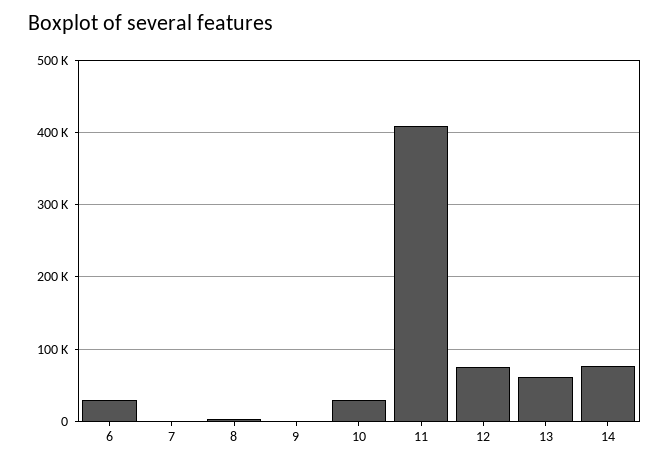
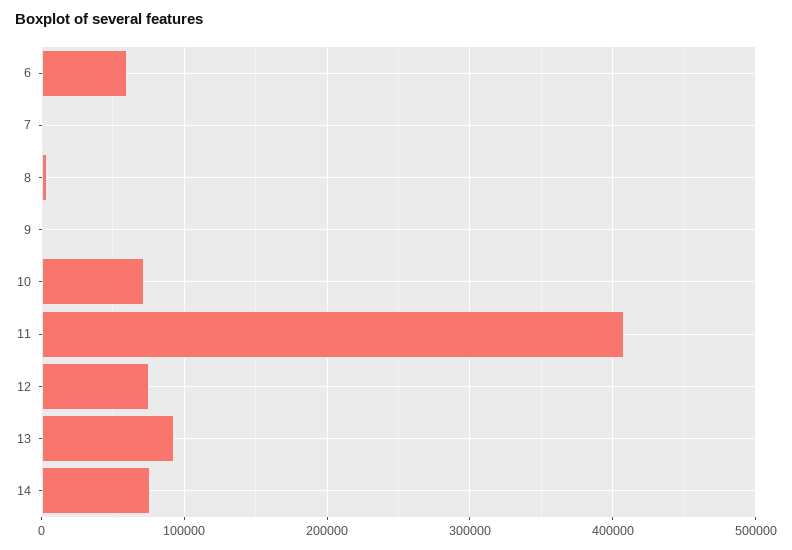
6: 30000 -> 60000
10: 30000 -> 70000
13: 60000 -> 90000

